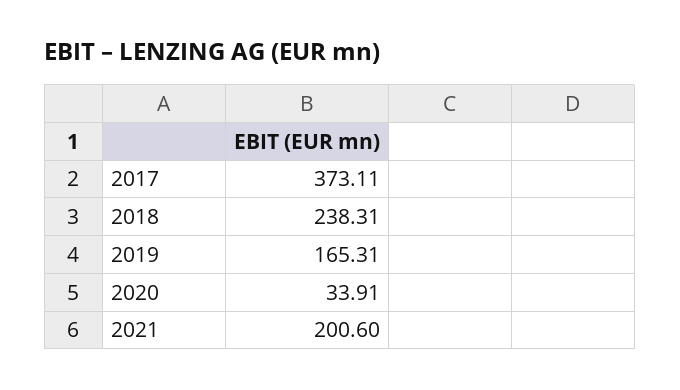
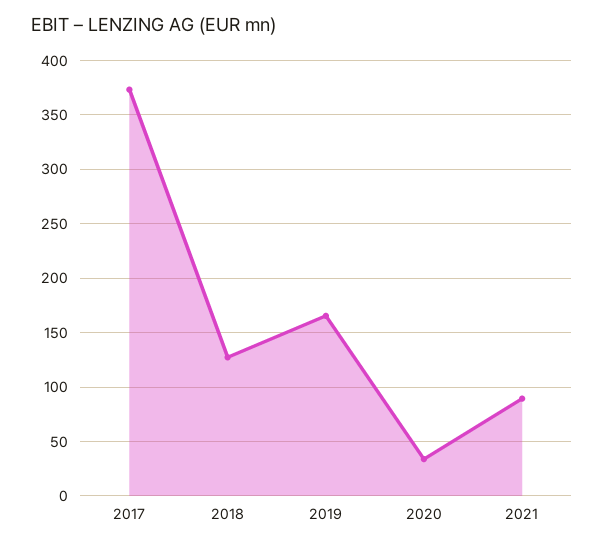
2018: 238.31 -> 130
2021: 200.6 -> 90

